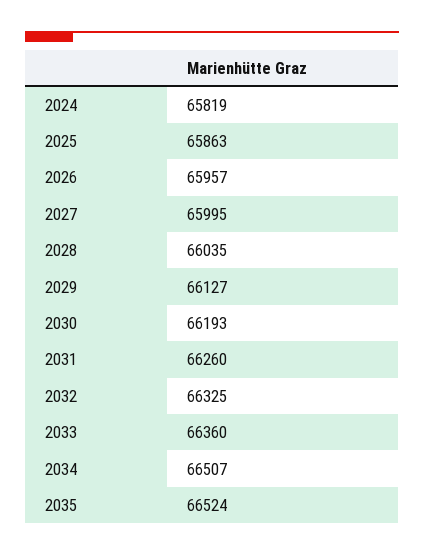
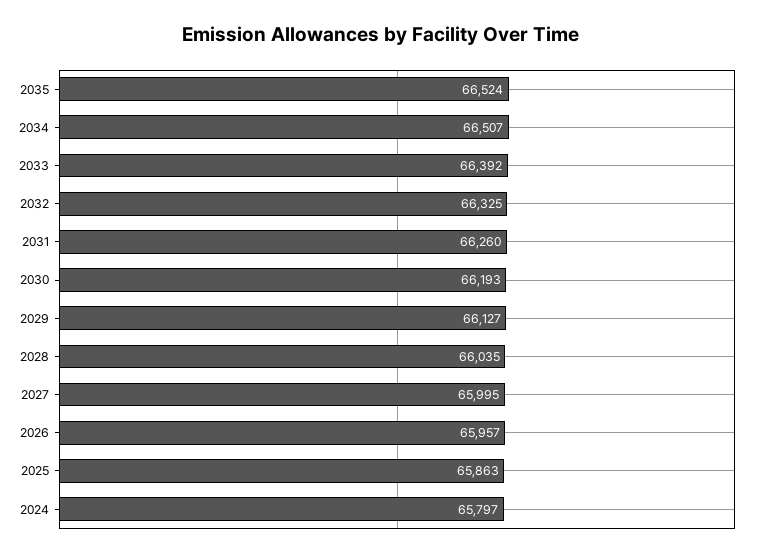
2024: 65819 -> 65797
2033: 66360 -> 66392

